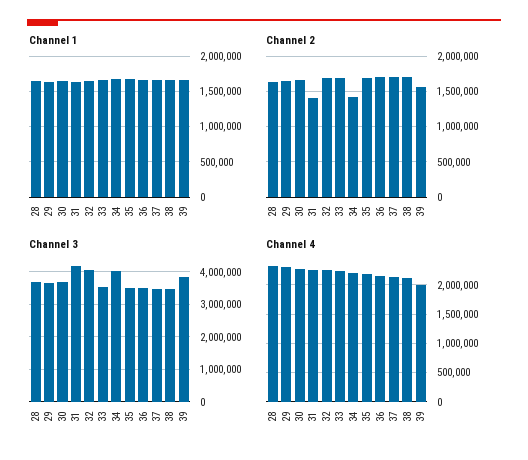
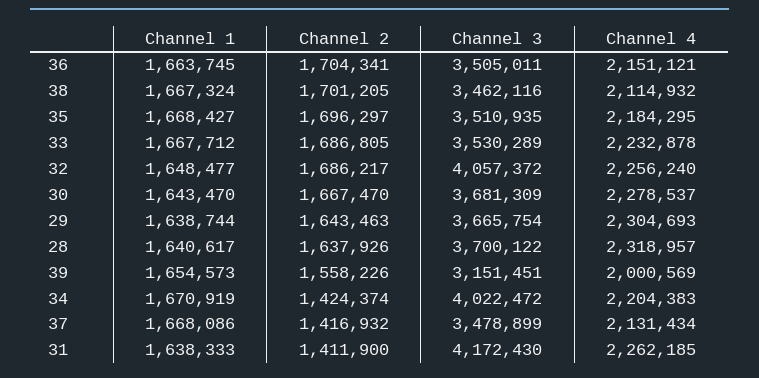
Channel 2, 37: 1700000 -> 1416932
Channel 3, 39: 3800000 -> 3151451

